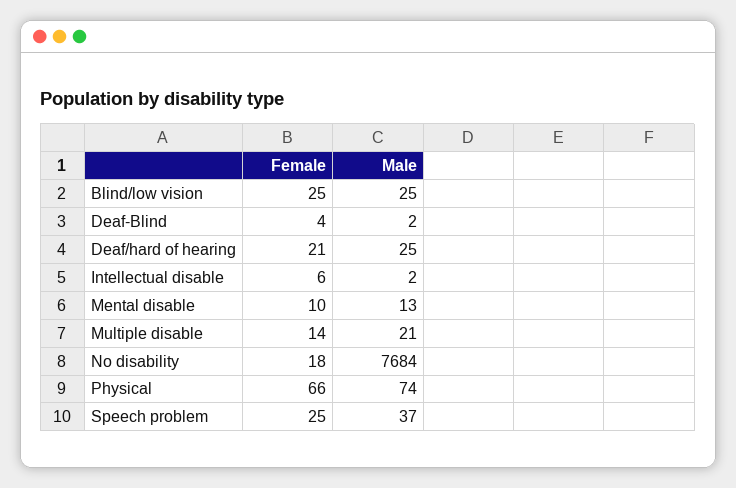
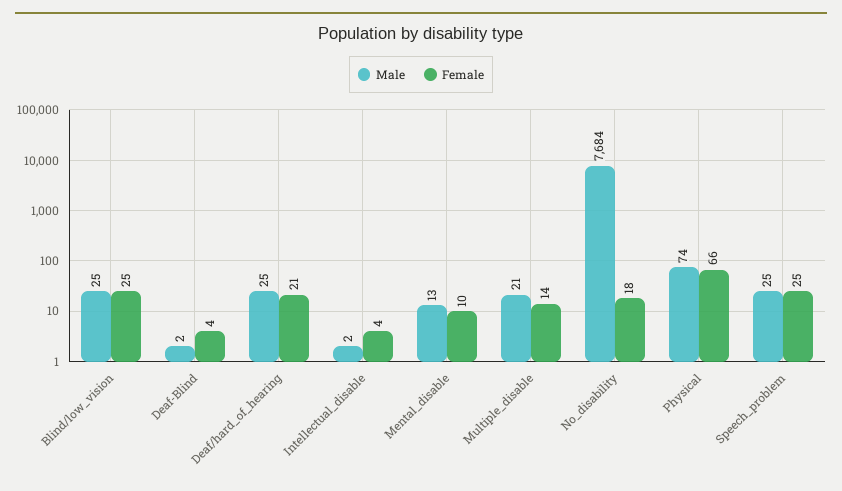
Female, Intellectual disable: 6 -> 4
Male, Speech problem: 37 -> 25

